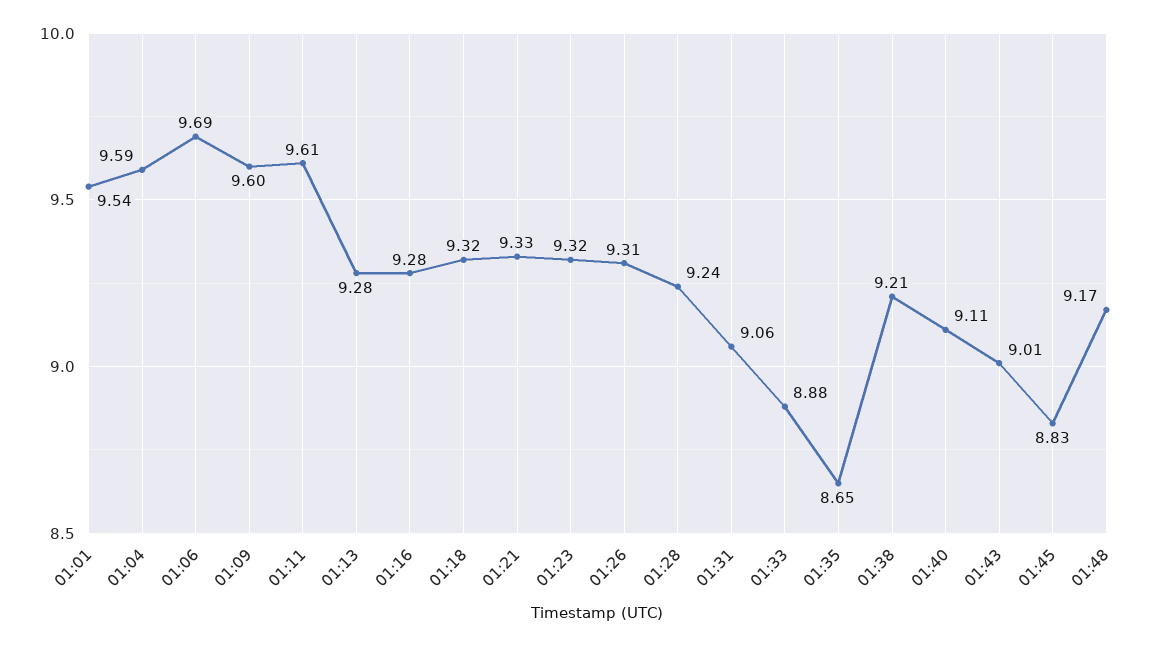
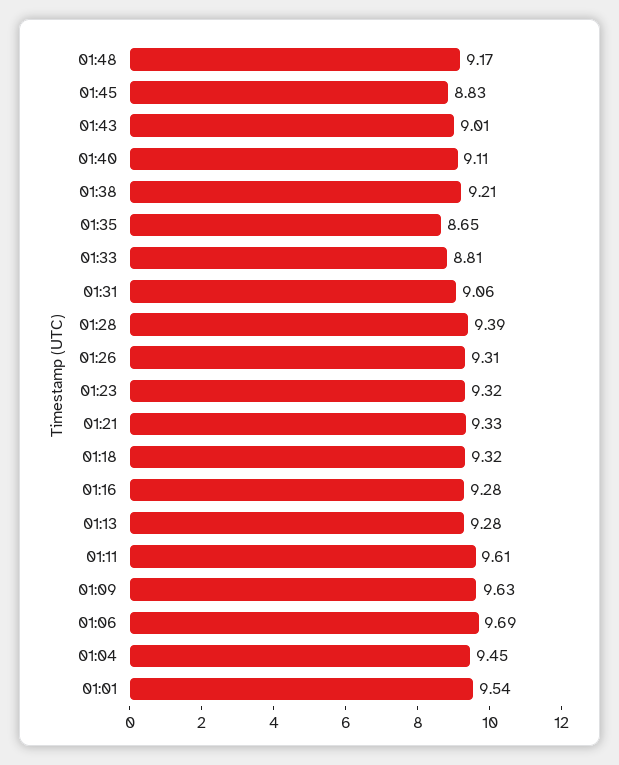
01:04: 9.59 -> 9.45
01:09: 9.6 -> 9.63
01:28: 9.24 -> 9.39
01:33: 8.88 -> 8.81

